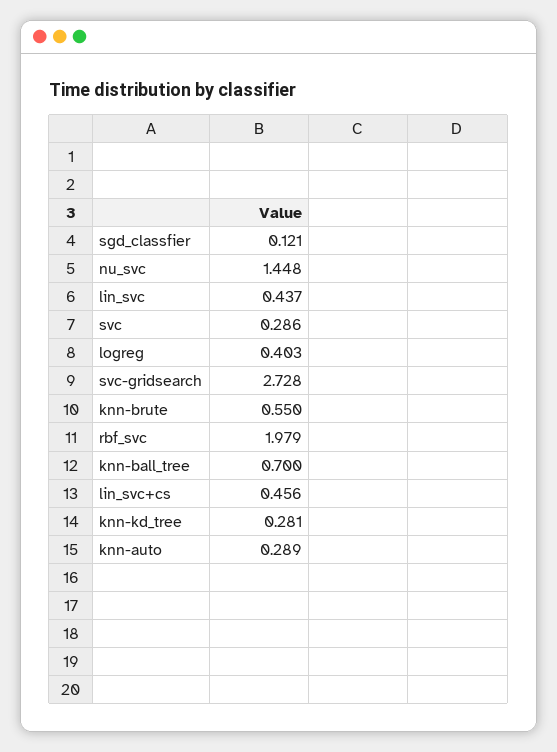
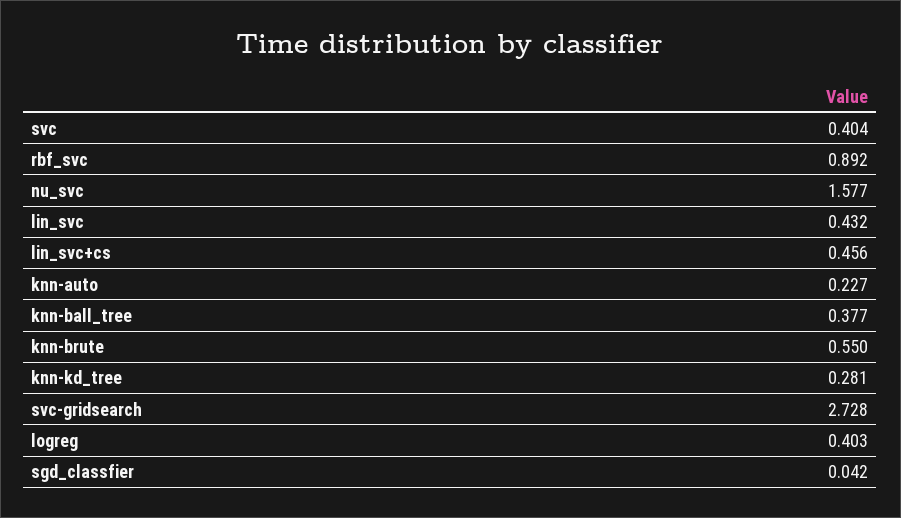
sgd_classfier: 0.121 -> 0.042
nu_svc: 1.448 -> 1.577
lin_svc: 0.437 -> 0.432
svc: 0.286 -> 0.404
rbf_svc: 1.979 -> 0.892
knn-ball_tree: 0.7 -> 0.377
knn-auto: 0.289 -> 0.227

